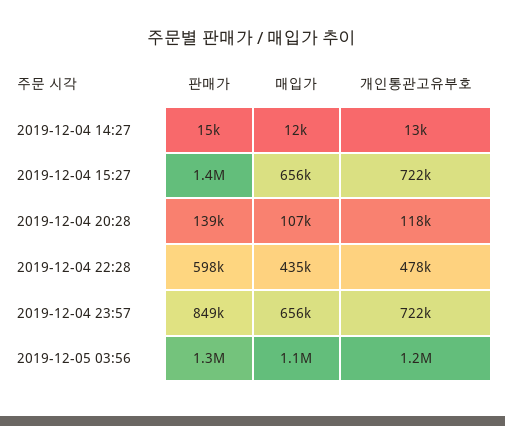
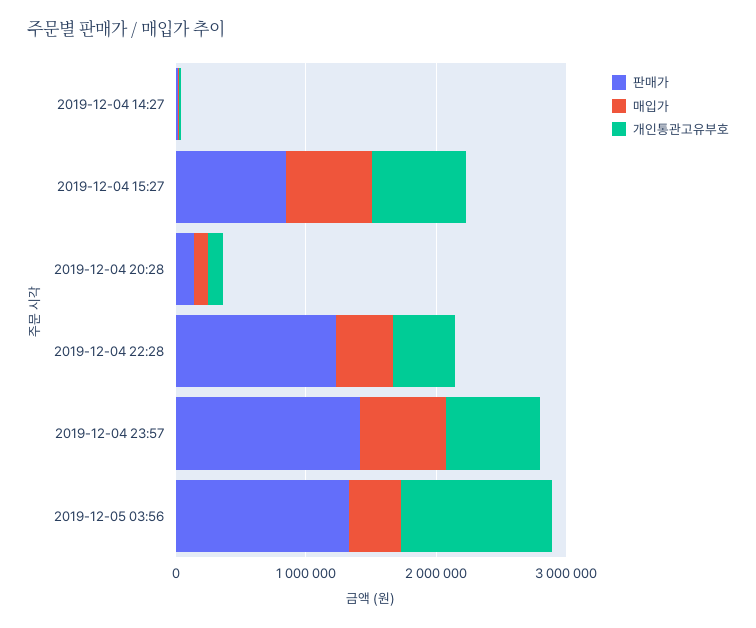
판매가, 2019-12-04 15:27: 1400000 -> 800000
판매가, 2019-12-04 22:28: 598000 -> 1200000
판매가, 2019-12-04 23:57: 849000 -> 1400000
매입가, 2019-12-05 03:56: 1100000 -> 400000

